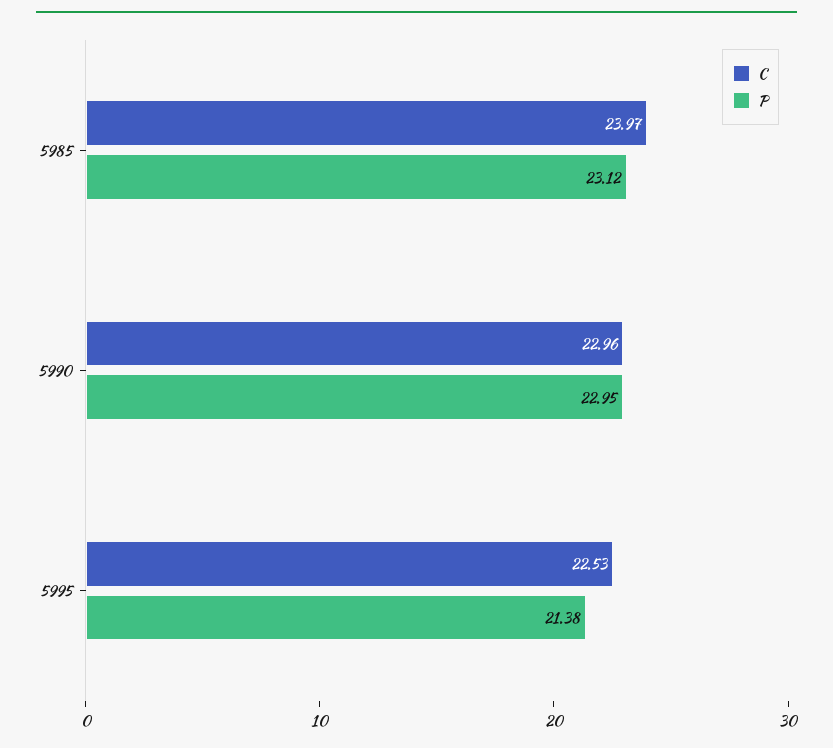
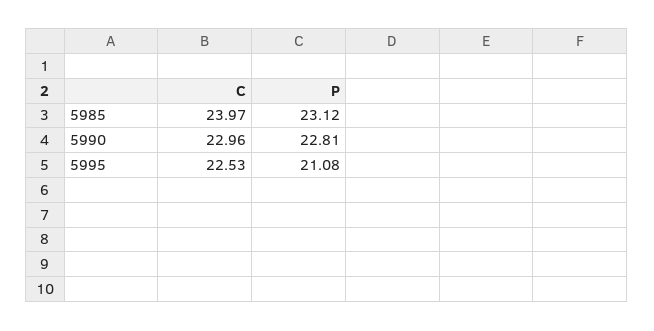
P, 5990: 22.95 -> 22.81
P, 5995: 21.38 -> 21.08

